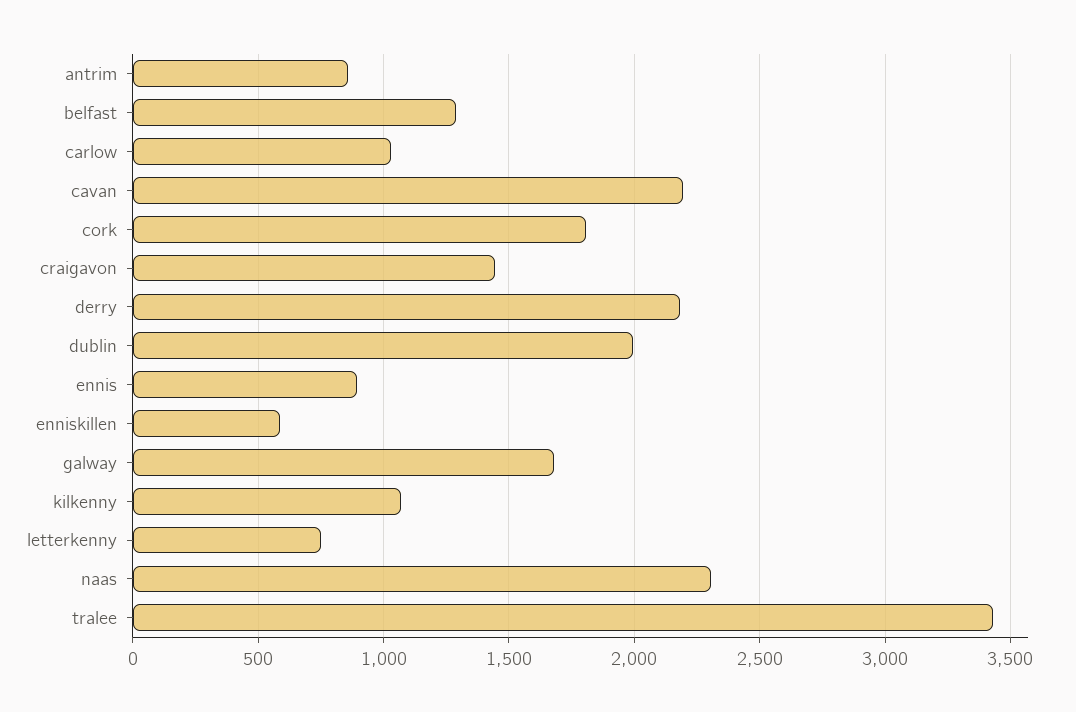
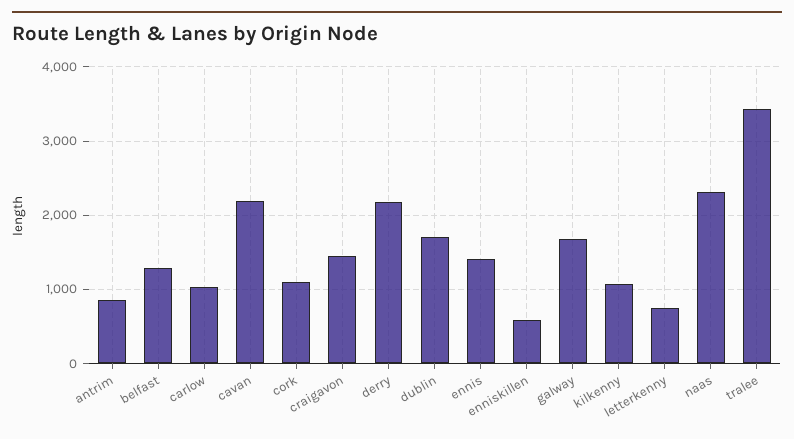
cork: 1800 -> 1100
dublin: 2000 -> 1700
ennis: 900 -> 1400

